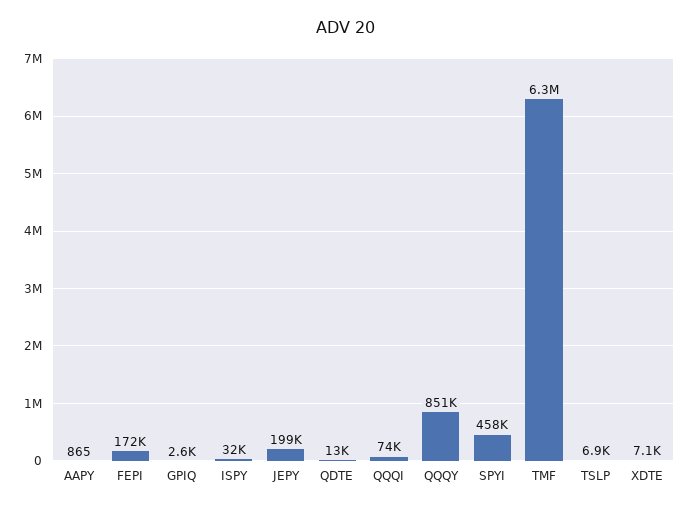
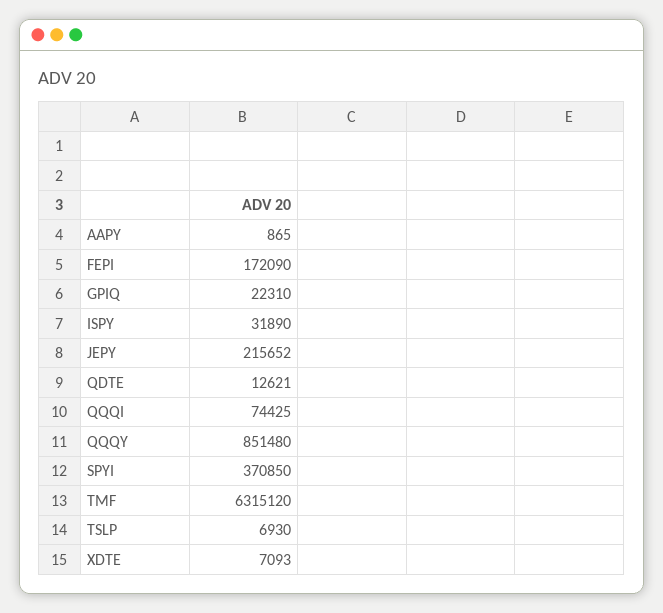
GPIQ: 2600 -> 22310
JEPY: 199000 -> 215652
SPYI: 458000 -> 370850

